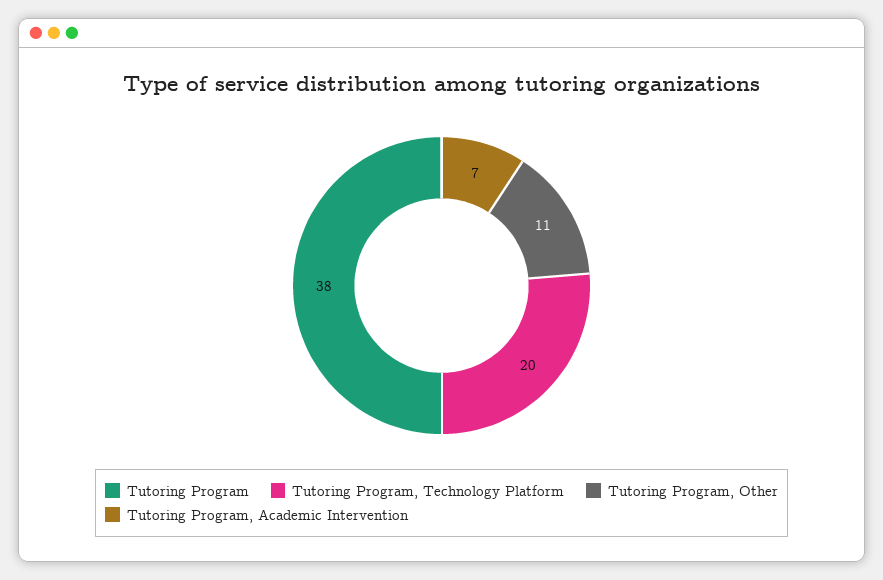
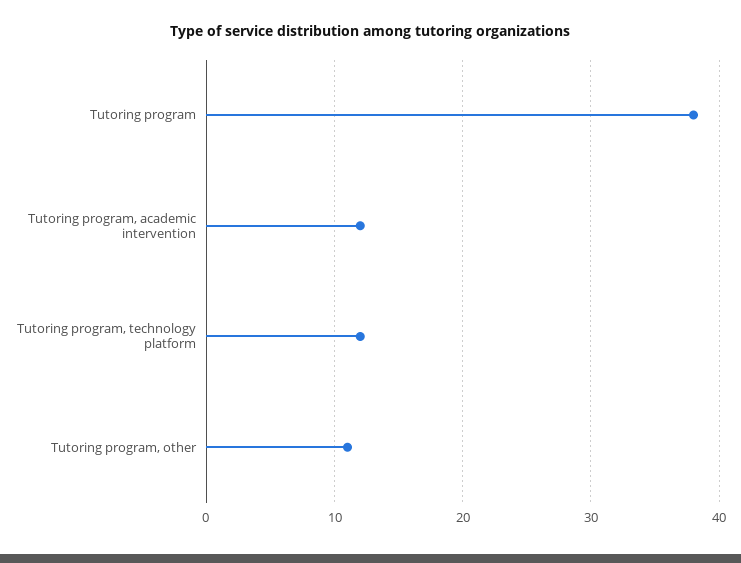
Tutoring Program, Technology Platform: 20 -> 12
Tutoring Program, Academic Intervention: 7 -> 12

